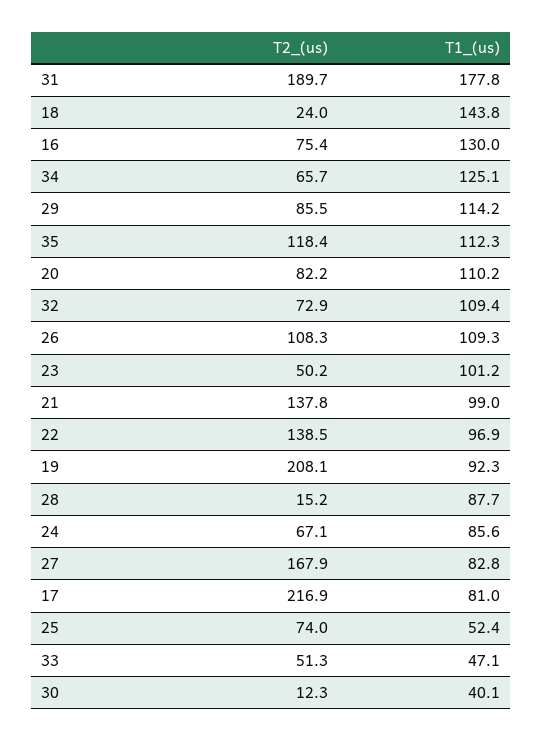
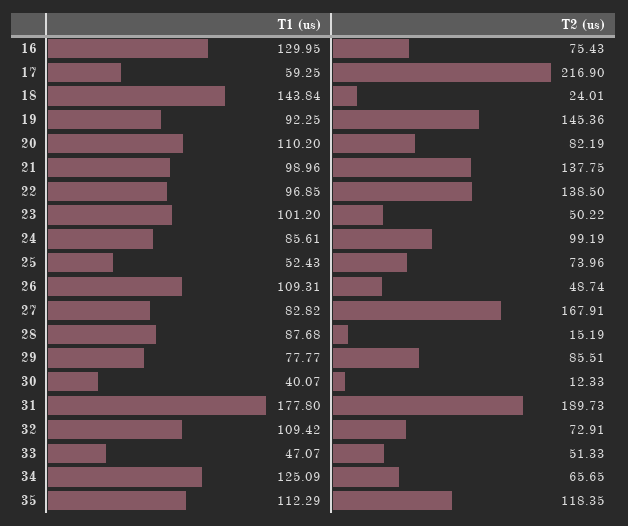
T1_(us), 29: 114.2 -> 77.77
T2_(us), 26: 108.3 -> 48.74
T2_(us), 19: 208.1 -> 145.36
T2_(us), 24: 67.1 -> 99.19
T1_(us), 17: 81 -> 59.25

